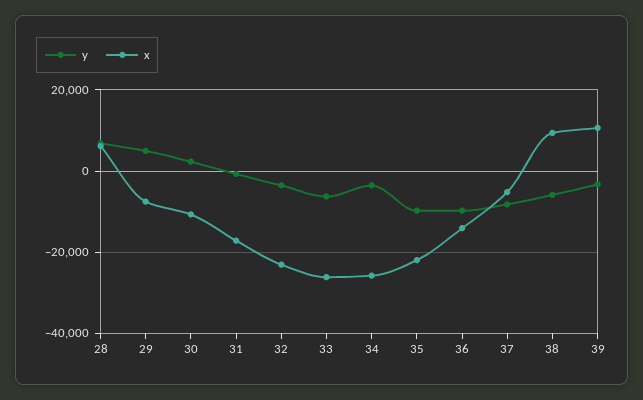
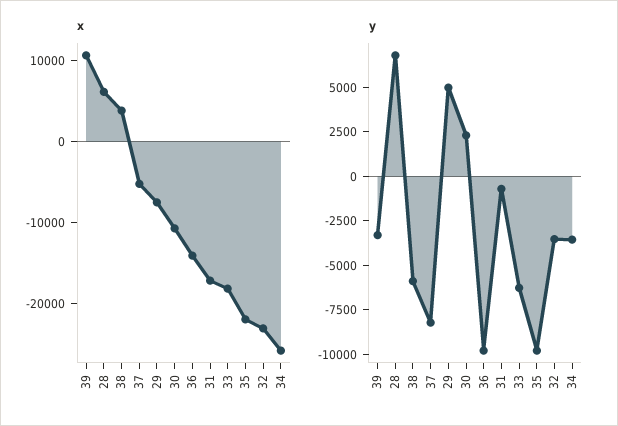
x, 33: -26000 -> -18000
x, 38: 10000 -> 4000

